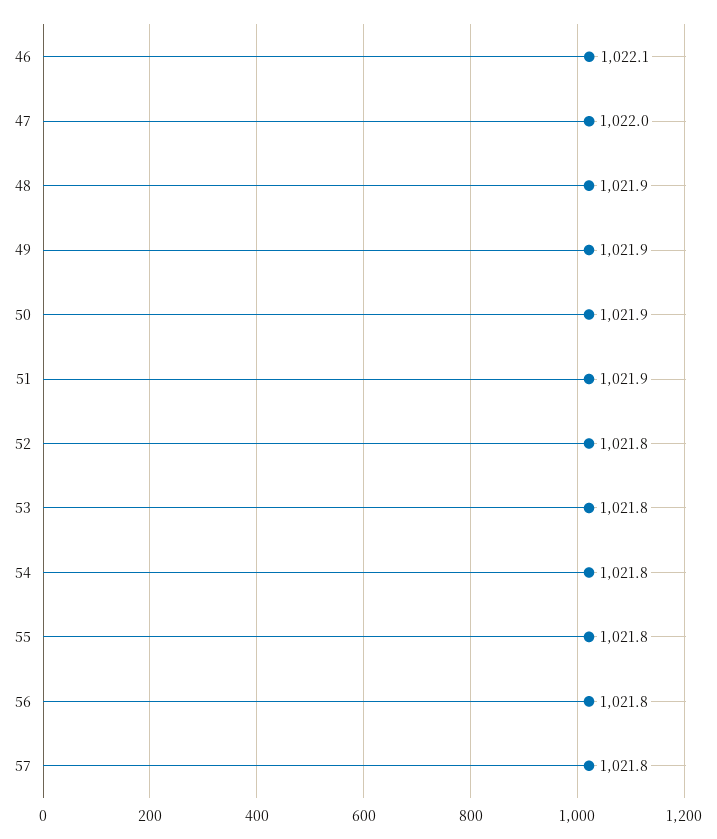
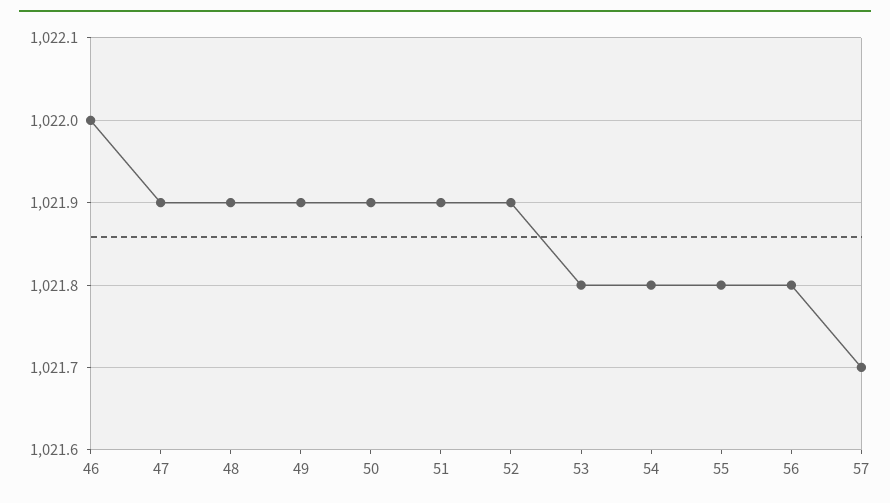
46: 1022.1 -> 1022
47: 1022 -> 1021.9
52: 1021.8 -> 1021.9
57: 1021.8 -> 1021.7

